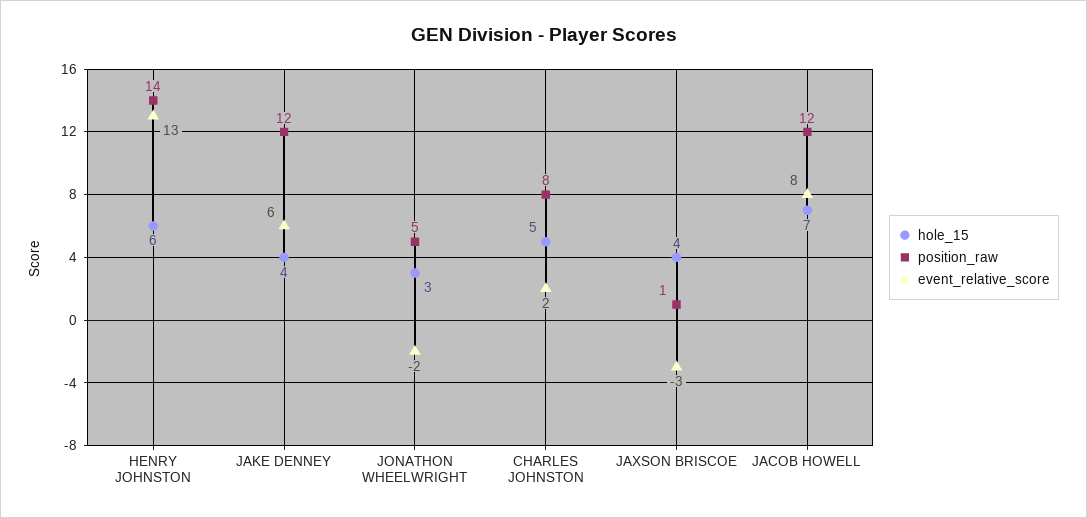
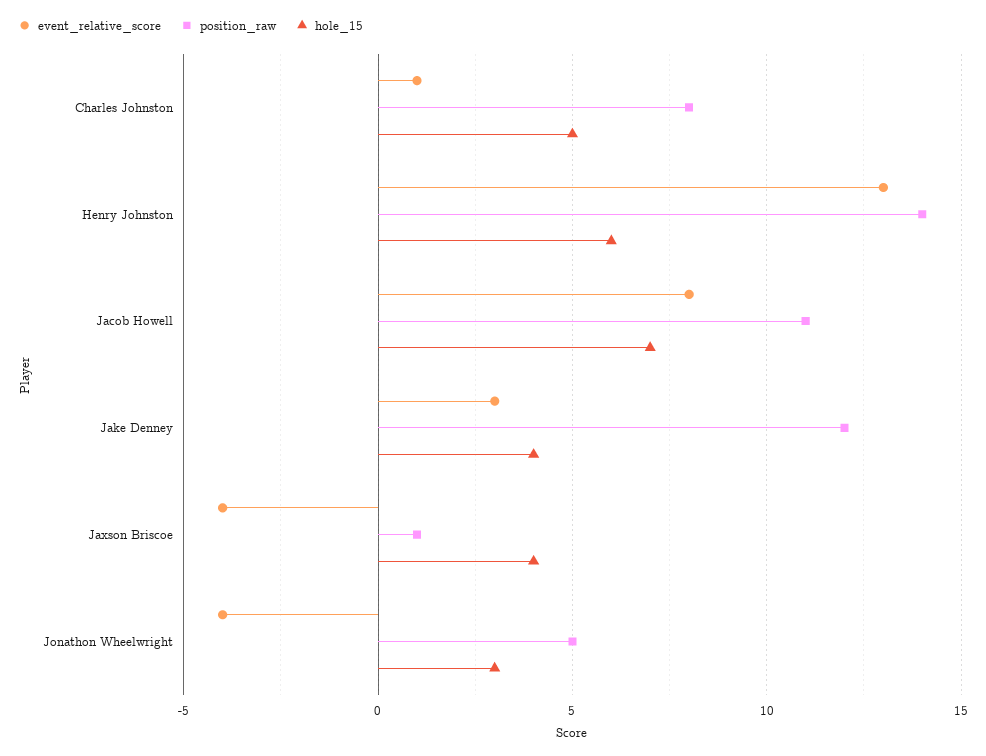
event_relative_score, JAKE DENNEY: 6 -> 3
event_relative_score, JONATHON WHEELWRIGHT: -2 -> -4
event_relative_score, CHARLES JOHNSTON: 2 -> 1
event_relative_score, JAXSON BRISCOE: -3 -> -4
position_raw, JACOB HOWELL: 12 -> 11

